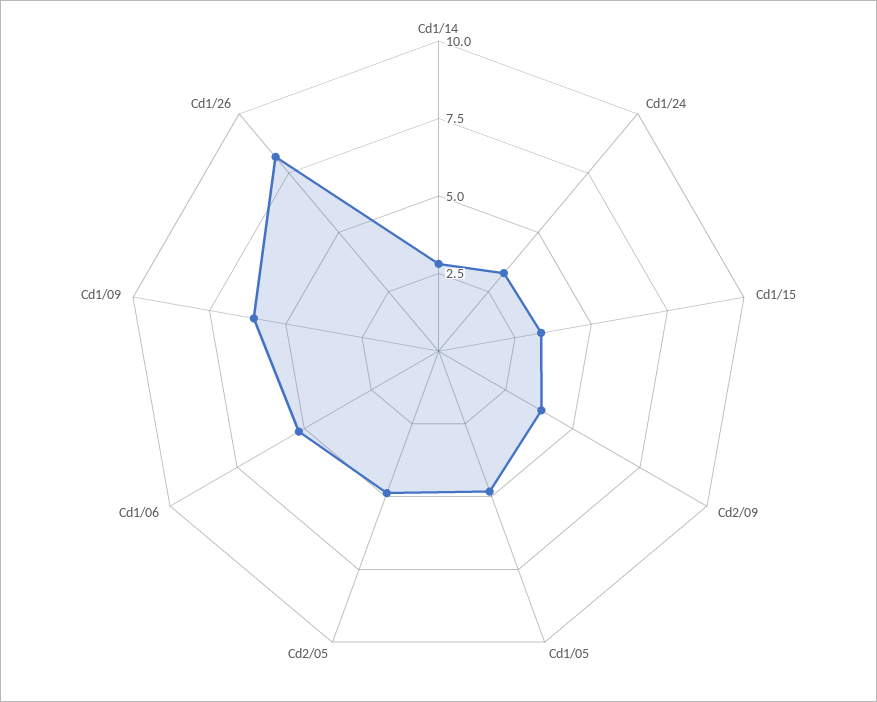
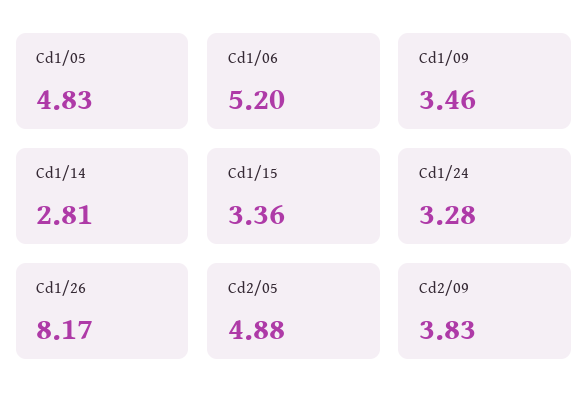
Cd1/09: 6 -> 3.46

